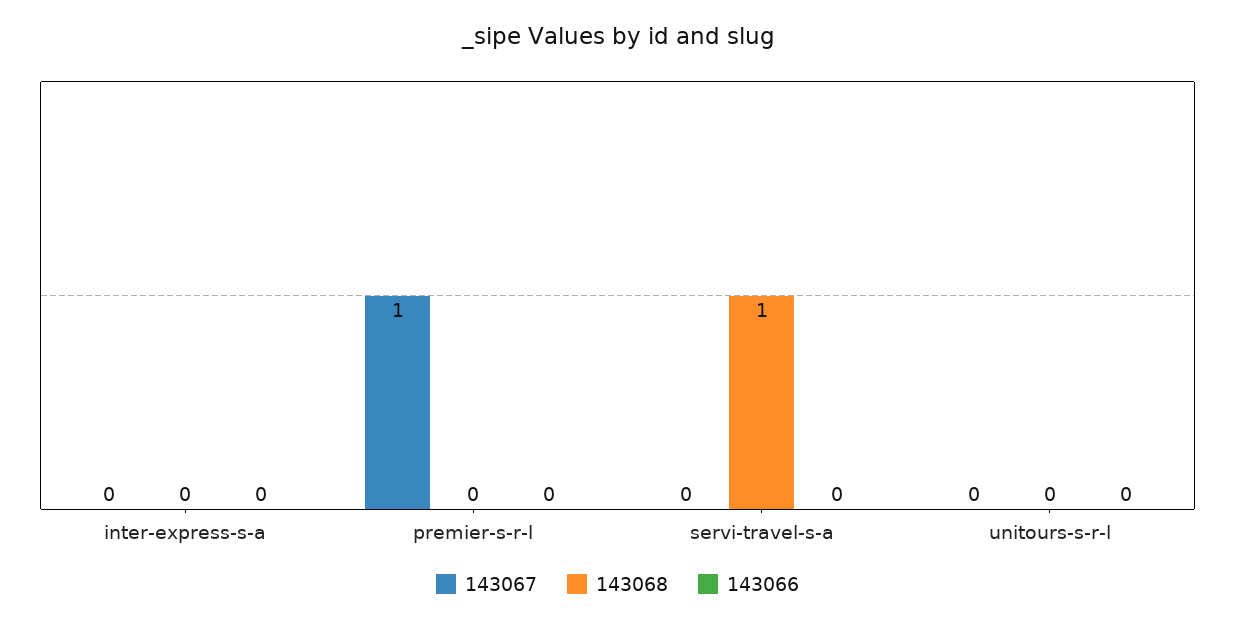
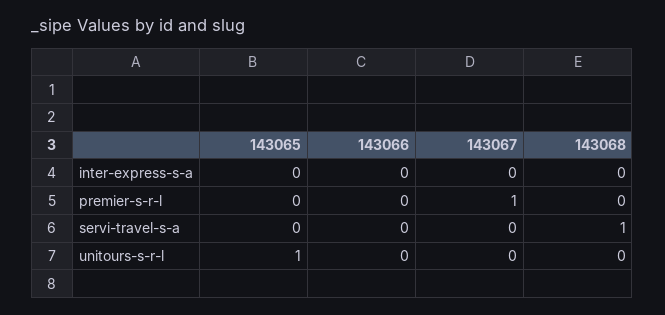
143065, inter-express-s-a: none -> 0
143065, premier-s-r-l: none -> 0
143065, servi-travel-s-a: none -> 0
143065, unitours-s-r-l: none -> 1

